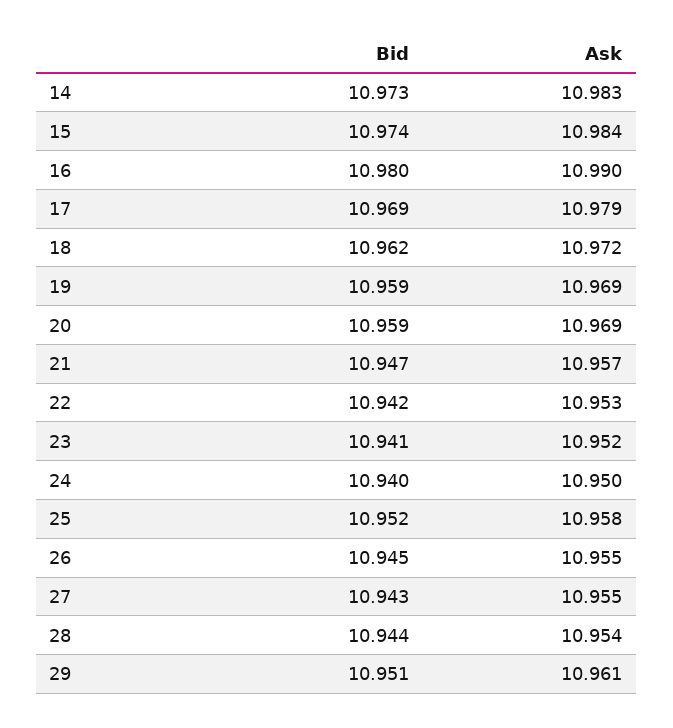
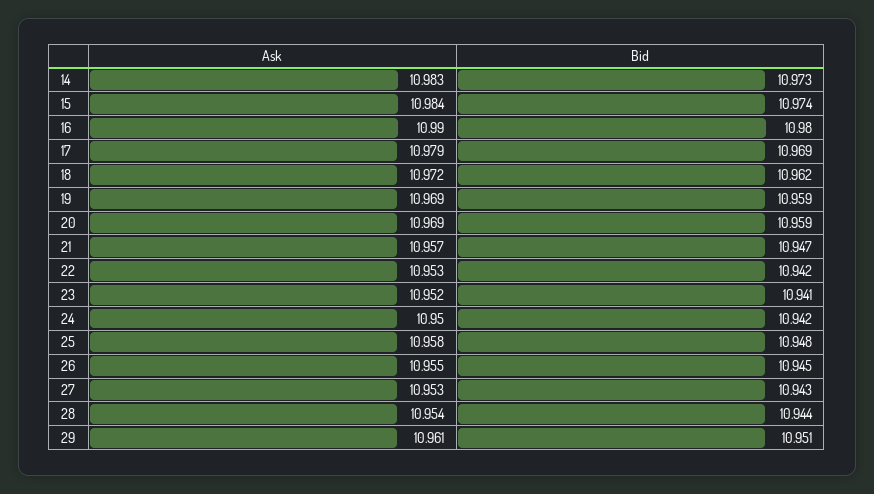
Bid, 24: 10.94 -> 10.942
Bid, 25: 10.952 -> 10.948
Ask, 27: 10.955 -> 10.953

